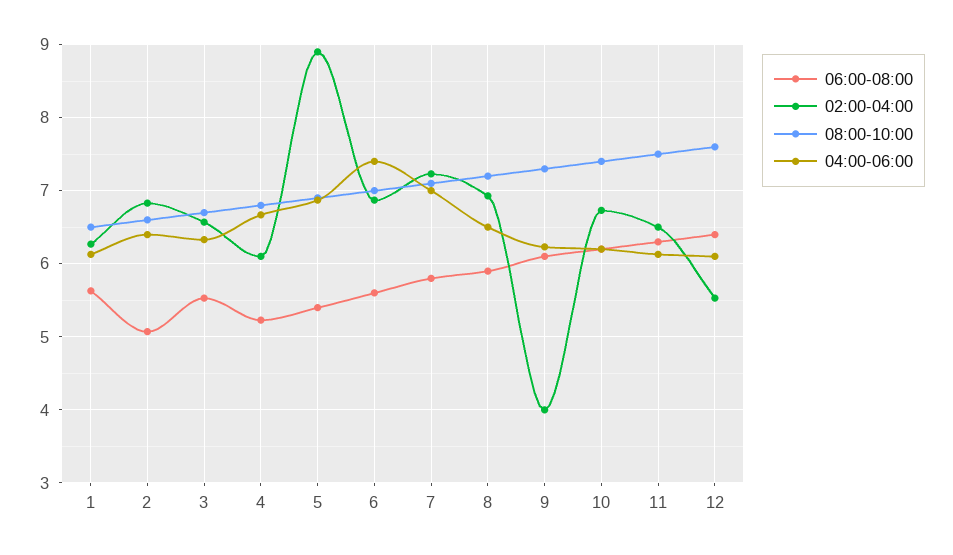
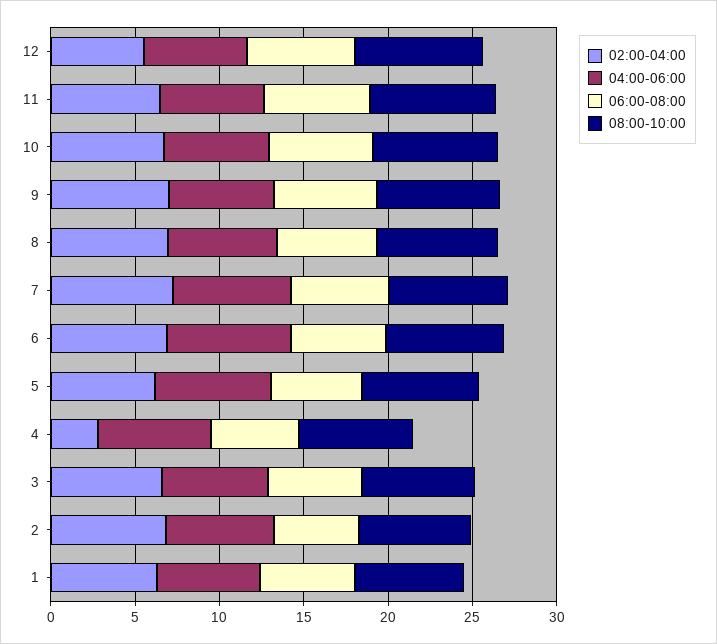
02:00-04:00, 4: 6.1 -> 3
02:00-04:00, 5: 8.9 -> 6
02:00-04:00, 9: 4 -> 7

